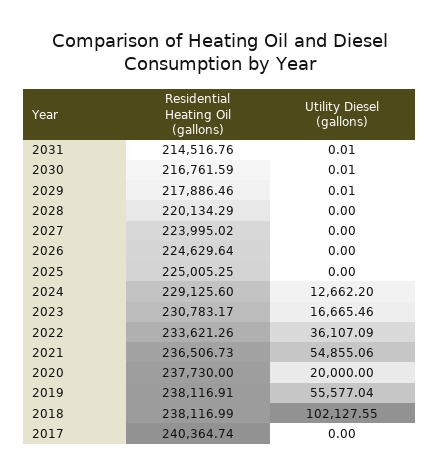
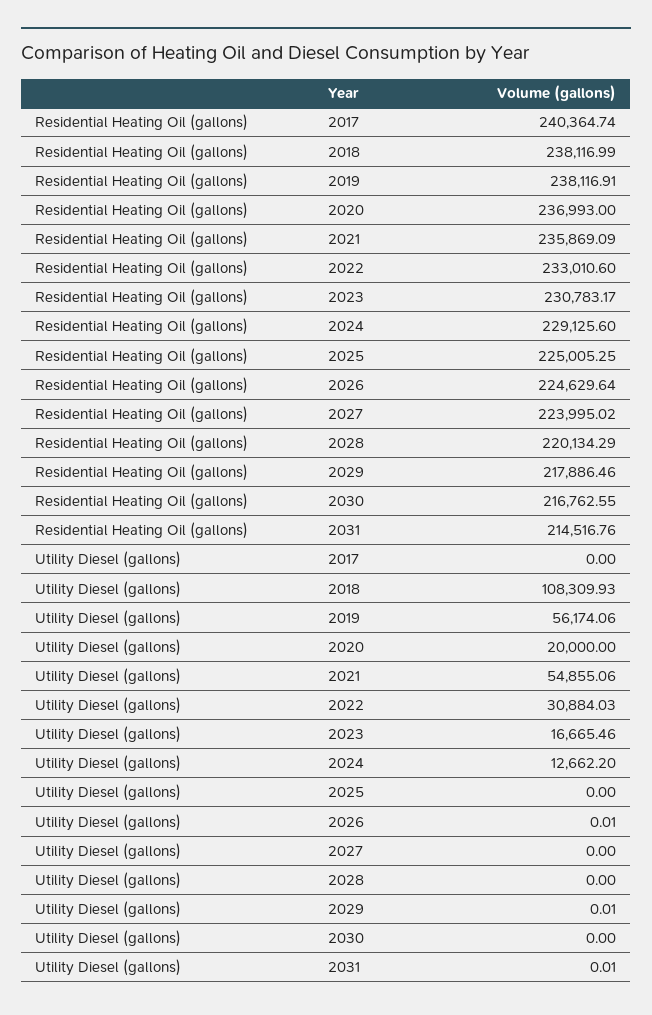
Residential Heating Oil (gallons), 2030: 216761.59 -> 216762.55
Utility Diesel (gallons), 2030: 0.01 -> 0
Utility Diesel (gallons), 2026: 0 -> 0.01
Residential Heating Oil (gallons), 2022: 233621.26 -> 233010.6
Utility Diesel (gallons), 2022: 36107.09 -> 30884.03
Residential Heating Oil (gallons), 2021: 236506.73 -> 235869.09
Residential Heating Oil (gallons), 2020: 237730 -> 236993
Utility Diesel (gallons), 2019: 55577.04 -> 56174.06
Utility Diesel (gallons), 2018: 102127.55 -> 108309.93

